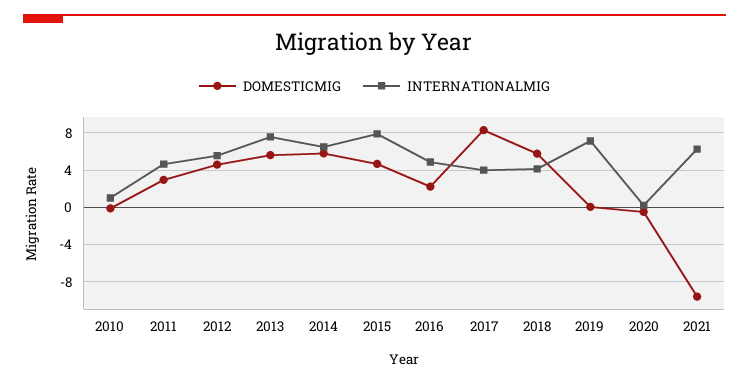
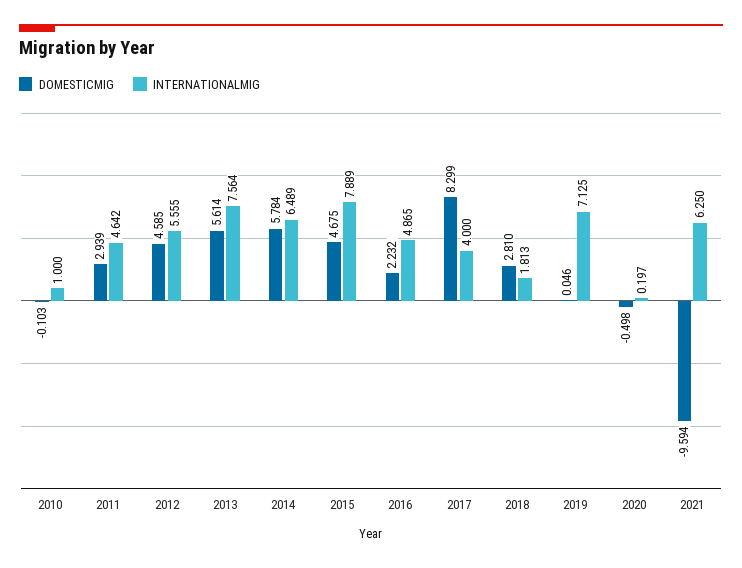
DOMESTICMIG, 2018: 6 -> 2.81
INTERNATIONALMIG, 2018: 4 -> 1.813

